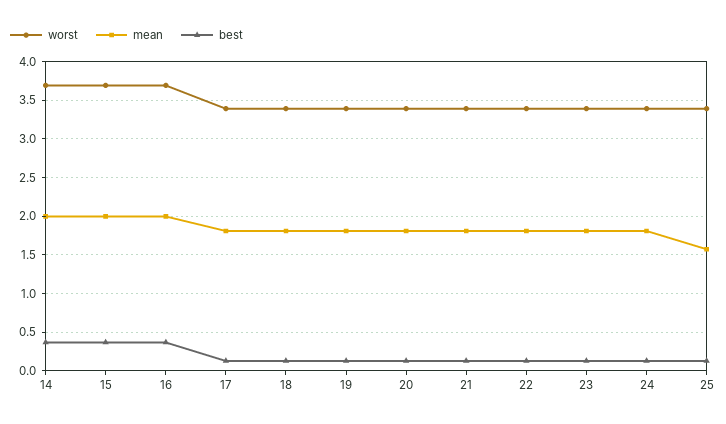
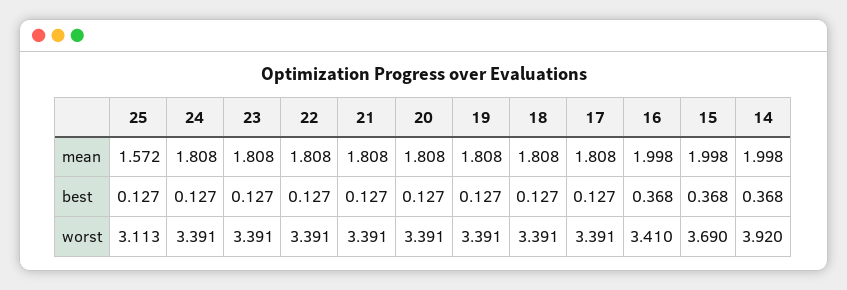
worst, 14: 3.7 -> 3.92
worst, 16: 3.7 -> 3.41
worst, 25: 3.4 -> 3.113

